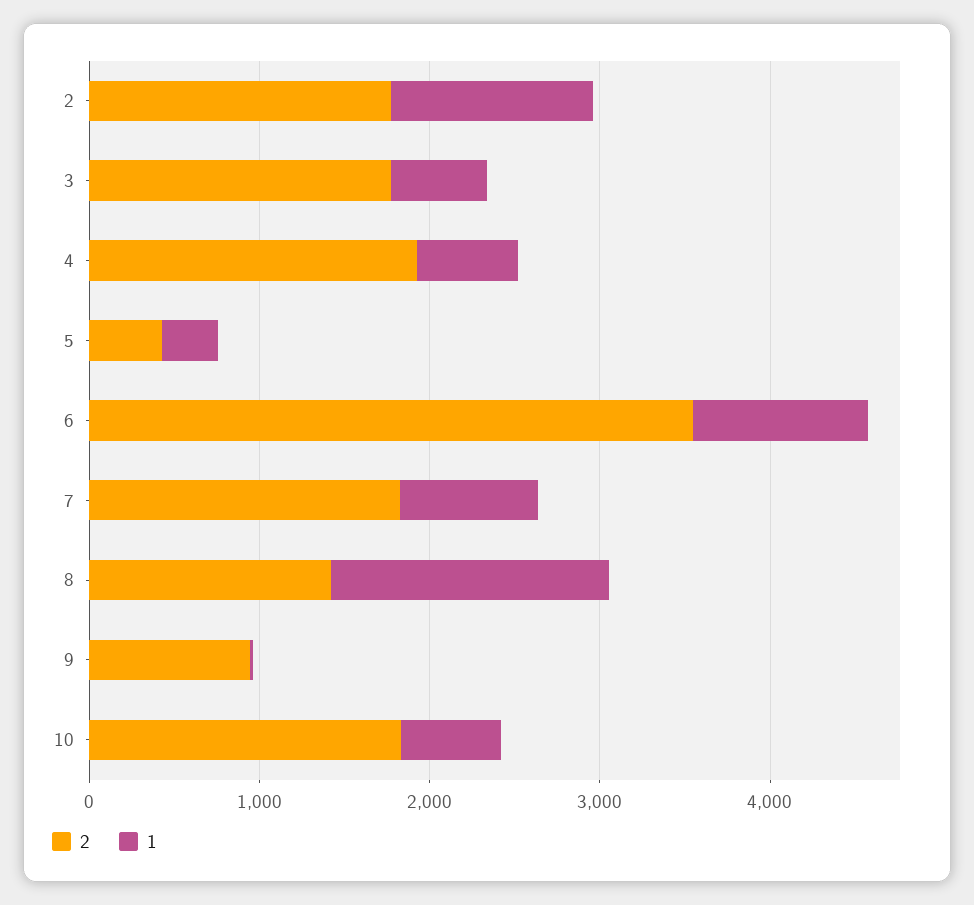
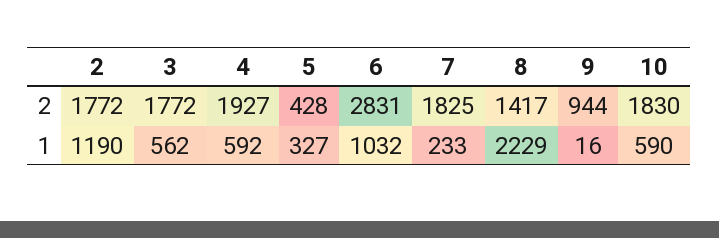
2, 6: 3600 -> 2831
1, 7: 800 -> 233
1, 8: 1600 -> 2229

